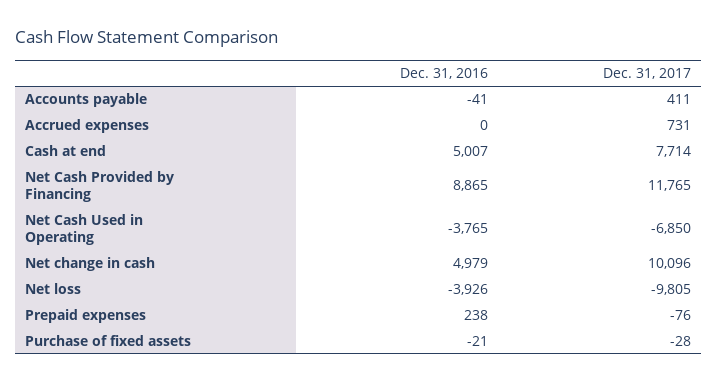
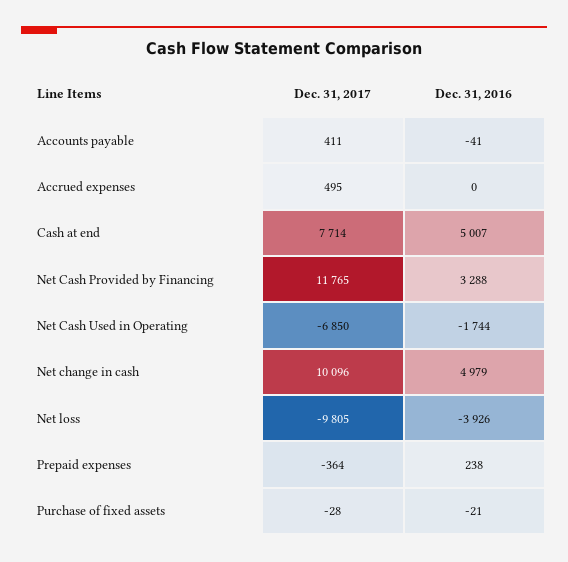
Dec. 31, 2017, Accrued expenses: 731 -> 495
Dec. 31, 2016, Net Cash Provided by Financing: 8865 -> 3288
Dec. 31, 2016, Net Cash Used in Operating: -3765 -> -1744
Dec. 31, 2017, Prepaid expenses: -76 -> -364

